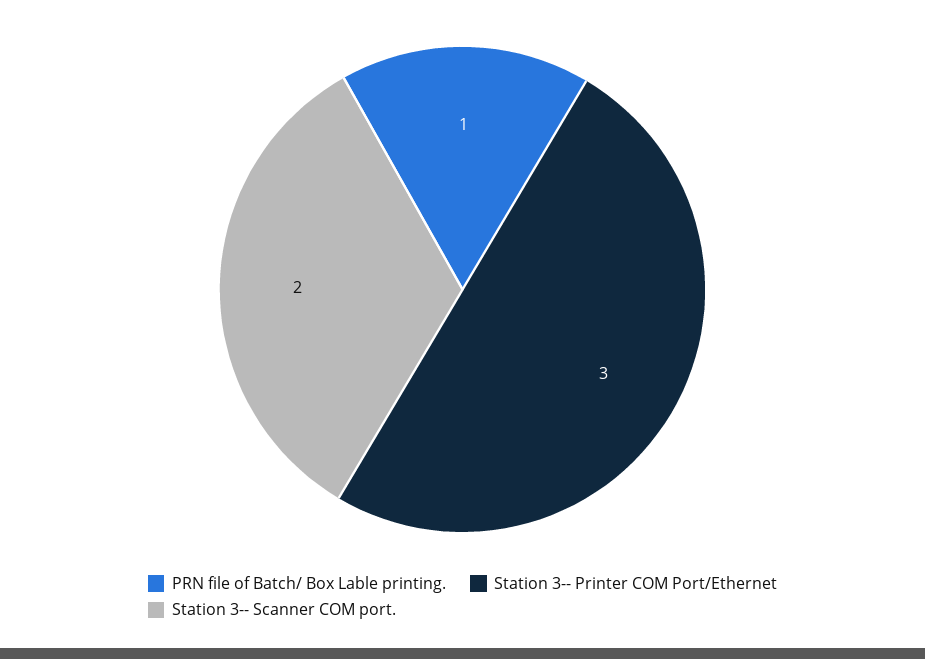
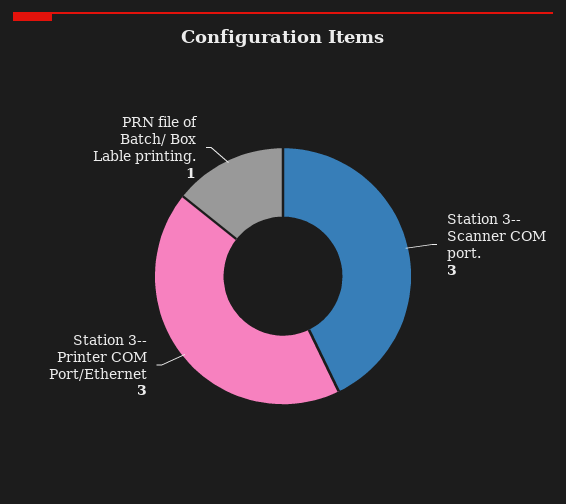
Station 3-- Scanner COM port.: 2 -> 3

